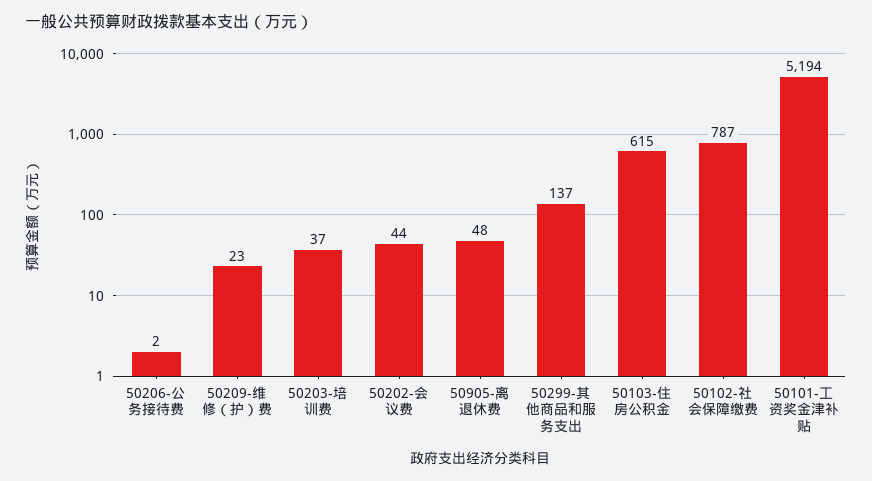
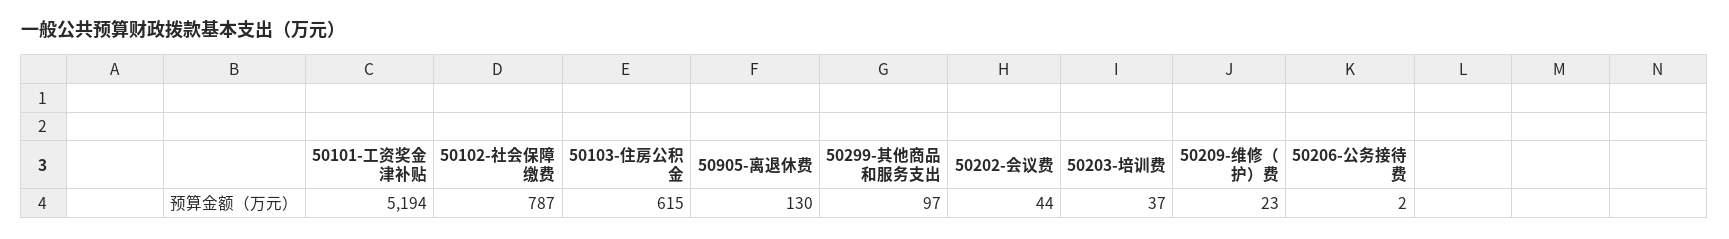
50905-离退休费: 48 -> 130
50299-其他商品和服务支出: 137 -> 97

